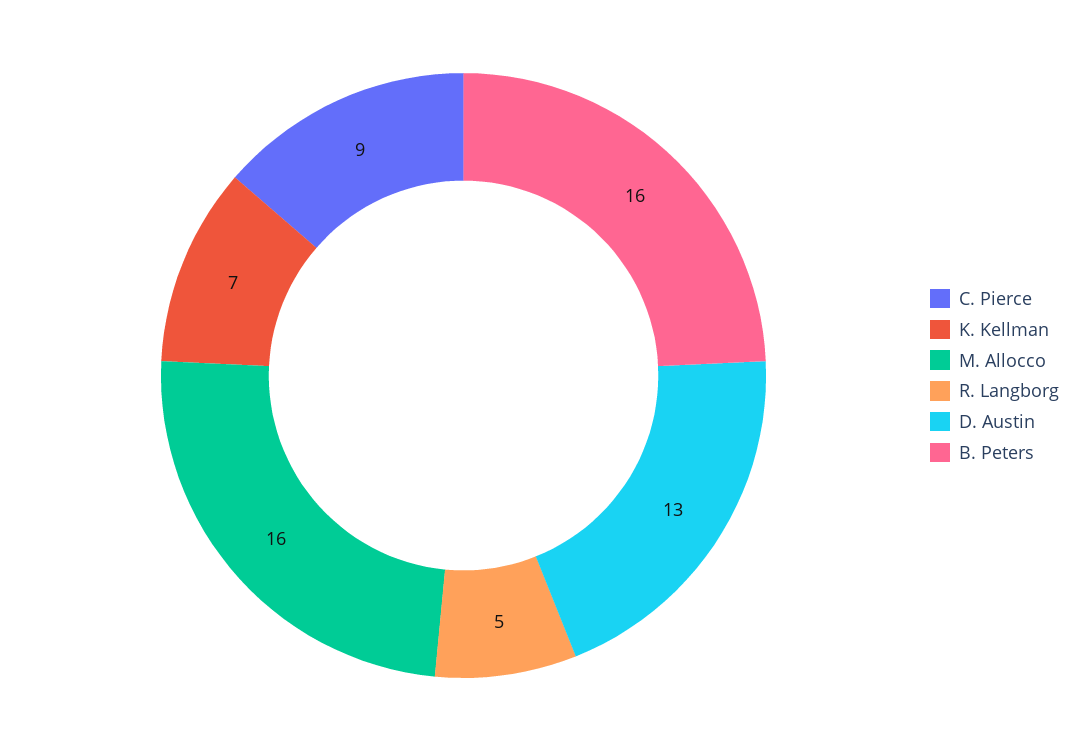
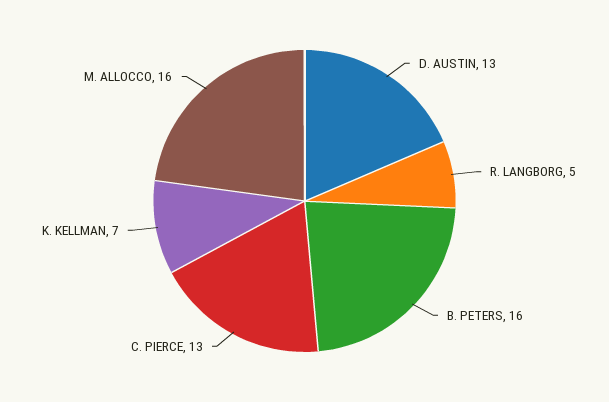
C. Pierce: 9 -> 13

